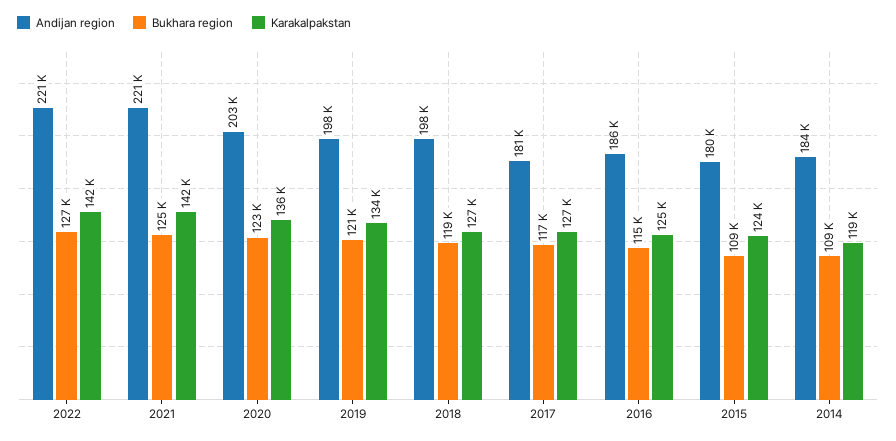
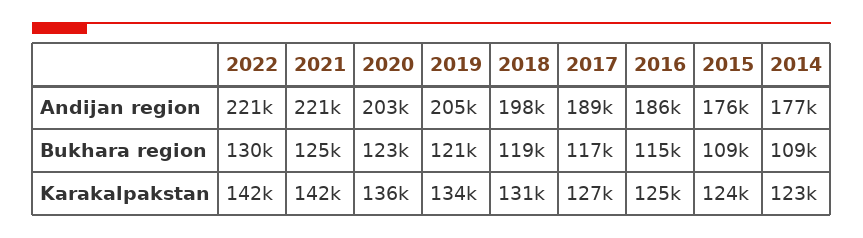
Bukhara region, 2022: 127000 -> 130000
Andijan region, 2019: 198000 -> 205000
Karakalpakstan, 2018: 127000 -> 131000
Andijan region, 2017: 181000 -> 189000
Andijan region, 2015: 180000 -> 176000
Andijan region, 2014: 184000 -> 177000
Karakalpakstan, 2014: 119000 -> 123000

